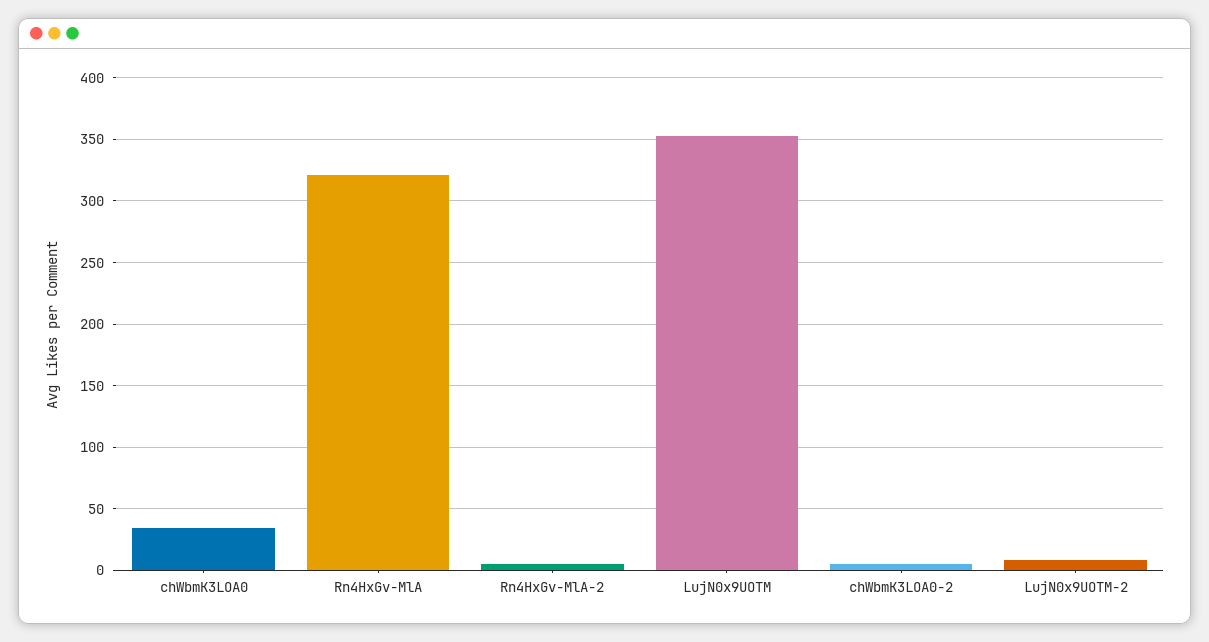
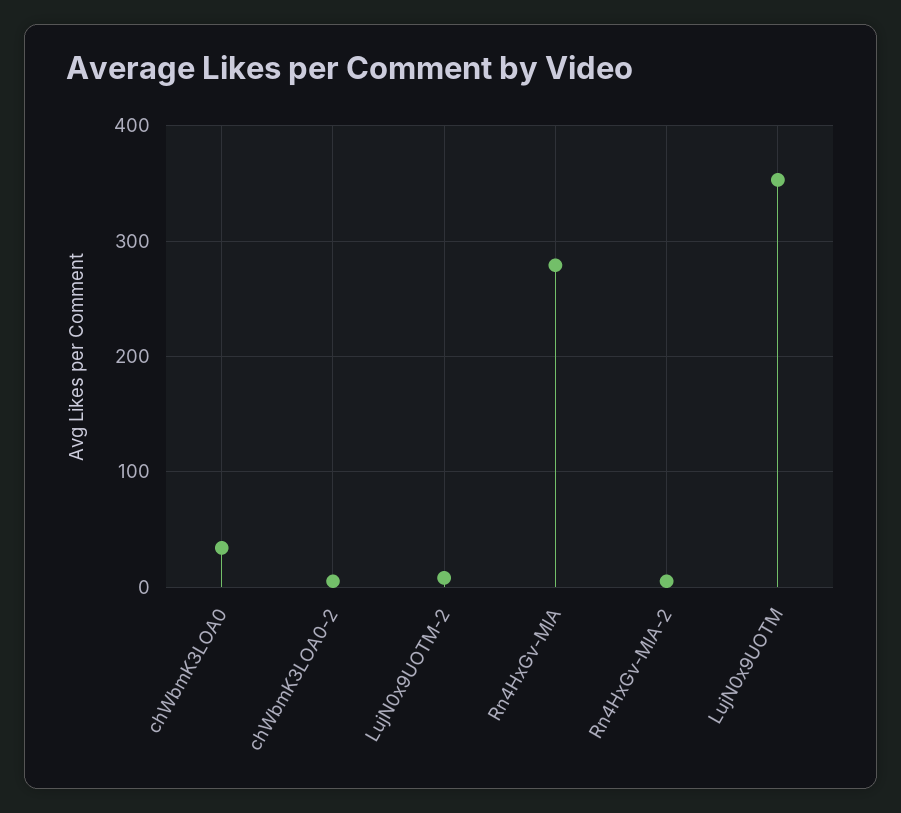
Rn4HxGv-MlA: 320 -> 280

